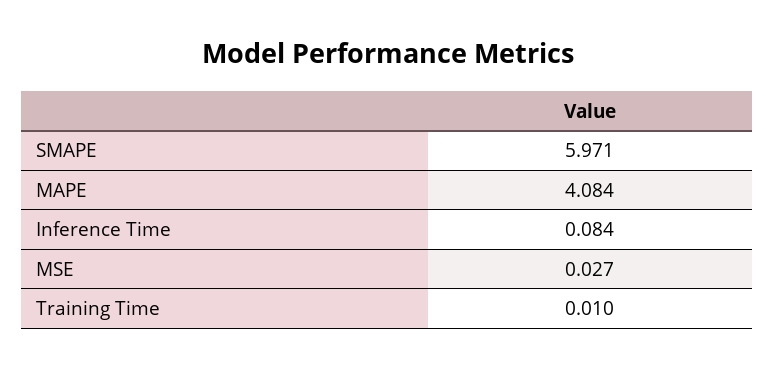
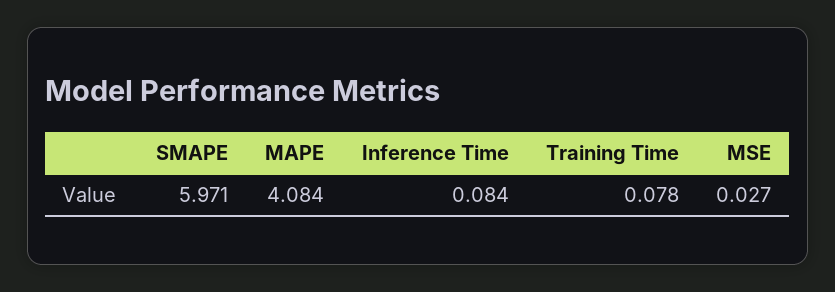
Training Time: 0.01 -> 0.078

